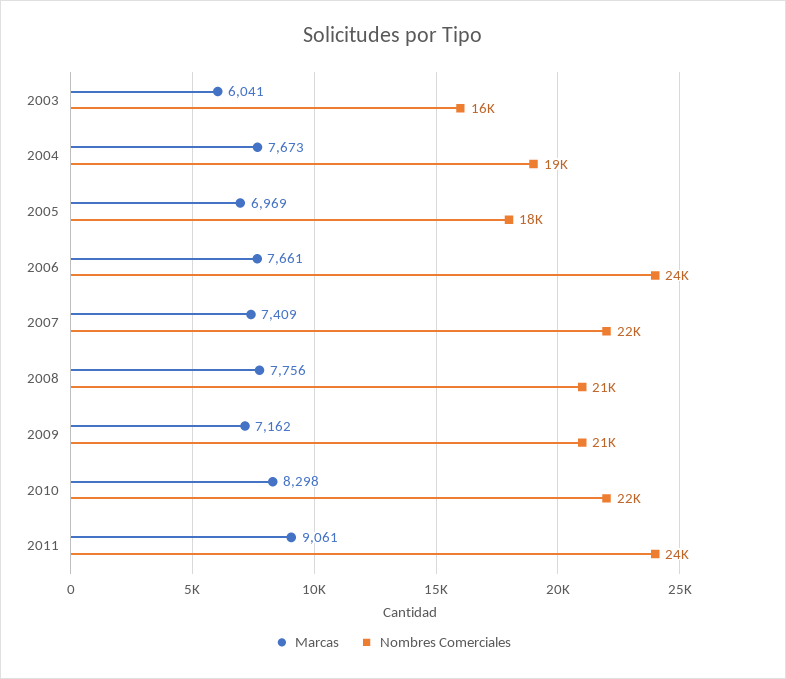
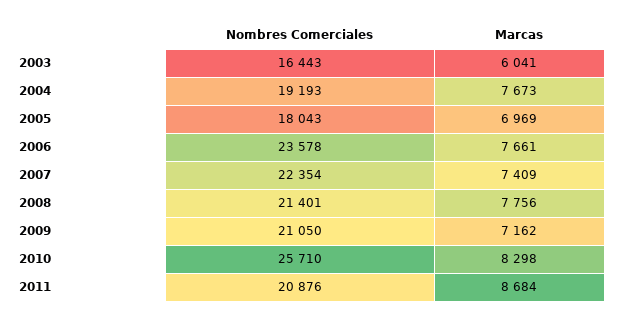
Nombres Comerciales, 2010: 22000 -> 25710
Marcas, 2011: 9061 -> 8684
Nombres Comerciales, 2011: 24000 -> 20876

